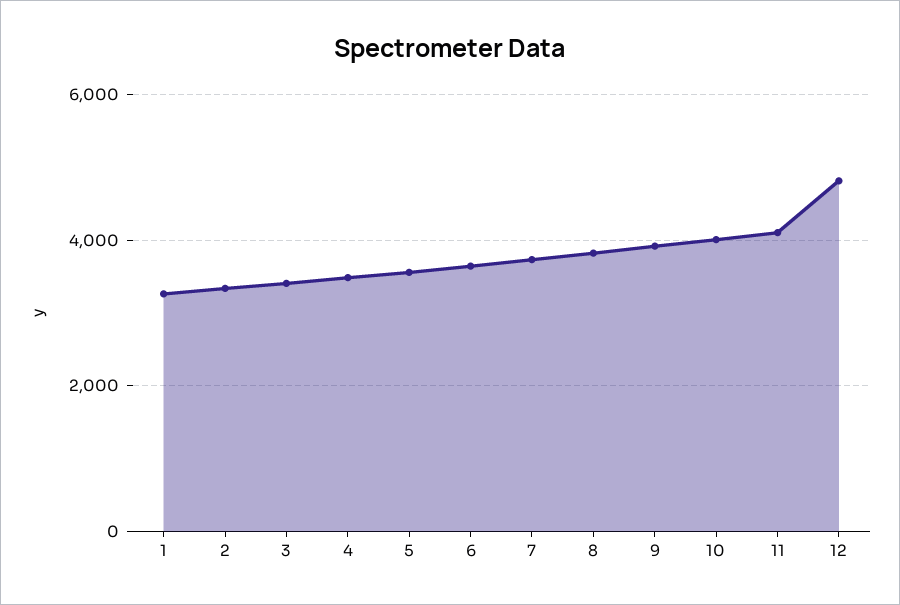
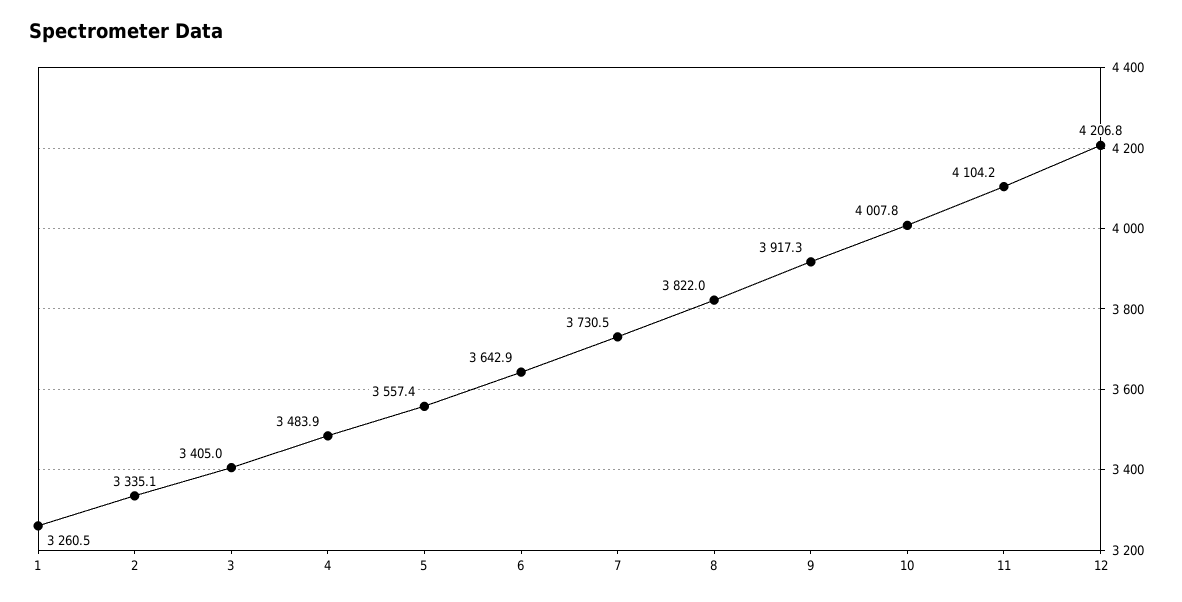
12: 4800 -> 4206.8

